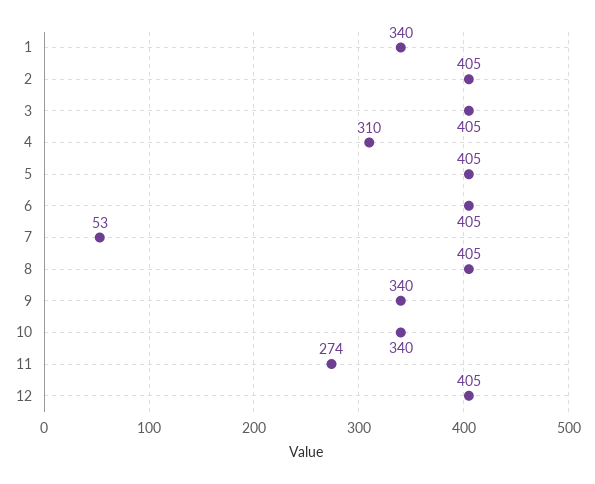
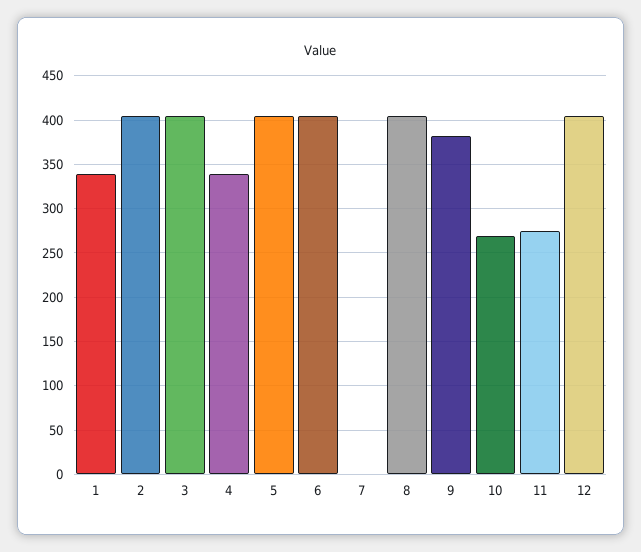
4: 310 -> 340
7: 53 -> 0
9: 340 -> 380
10: 340 -> 270

